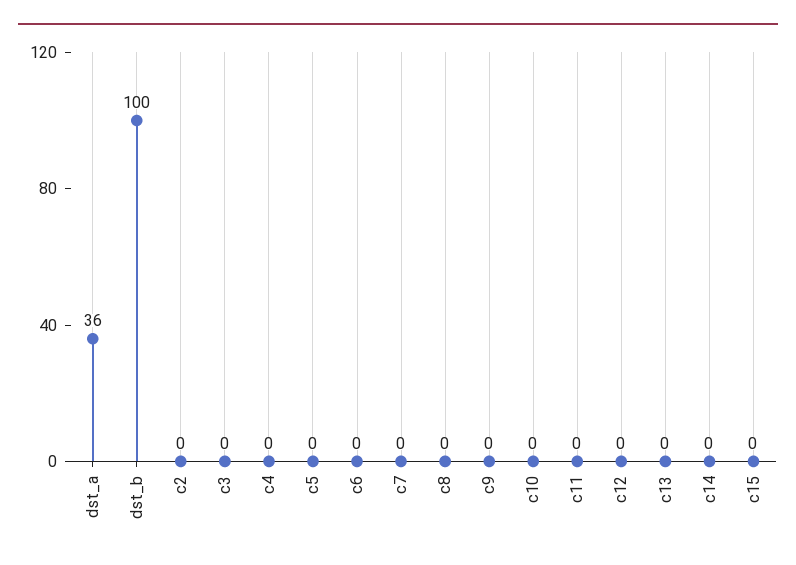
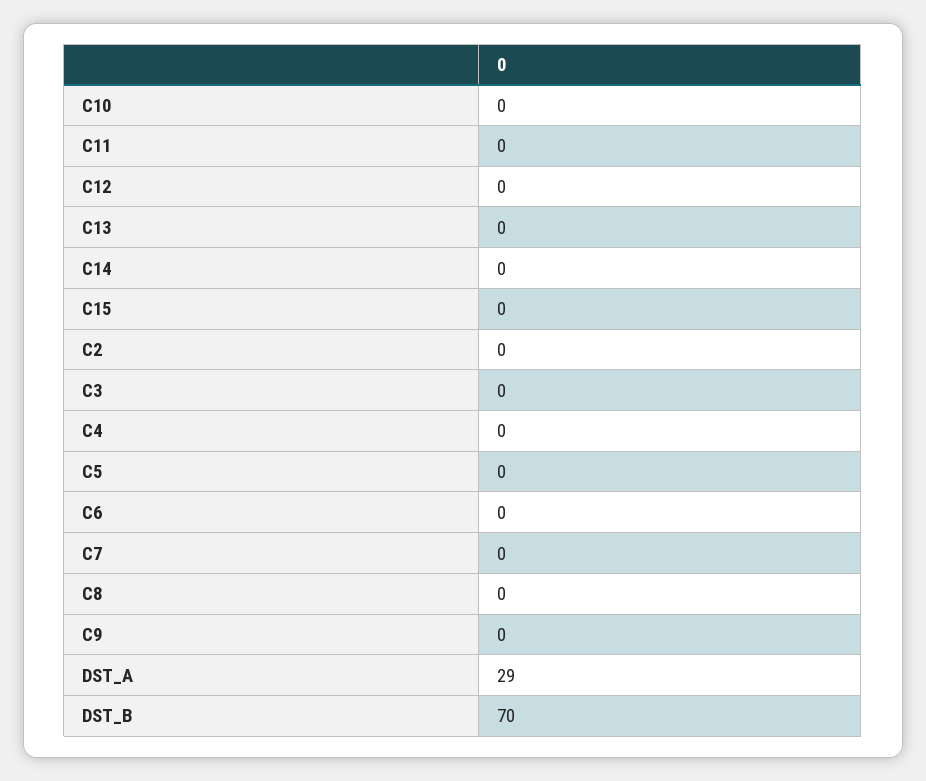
dst_a: 36 -> 29
dst_b: 100 -> 70

